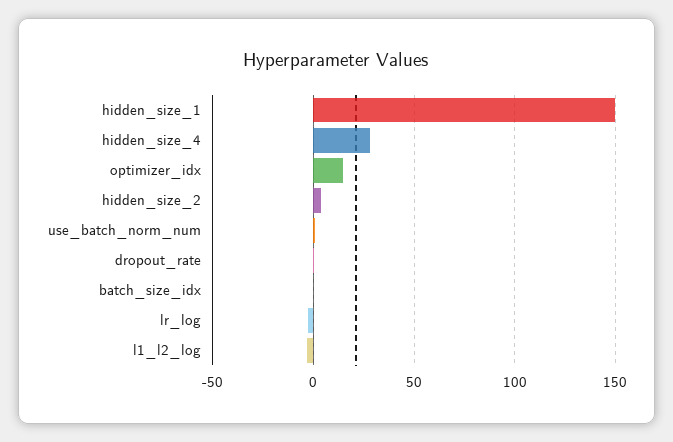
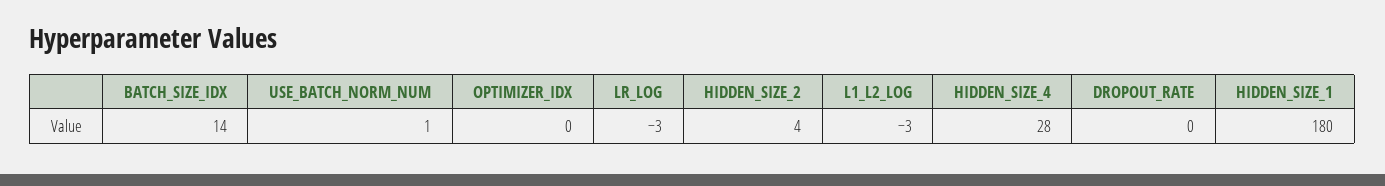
hidden_size_1: 150 -> 180
optimizer_idx: 15 -> 0
batch_size_idx: 0 -> 14

